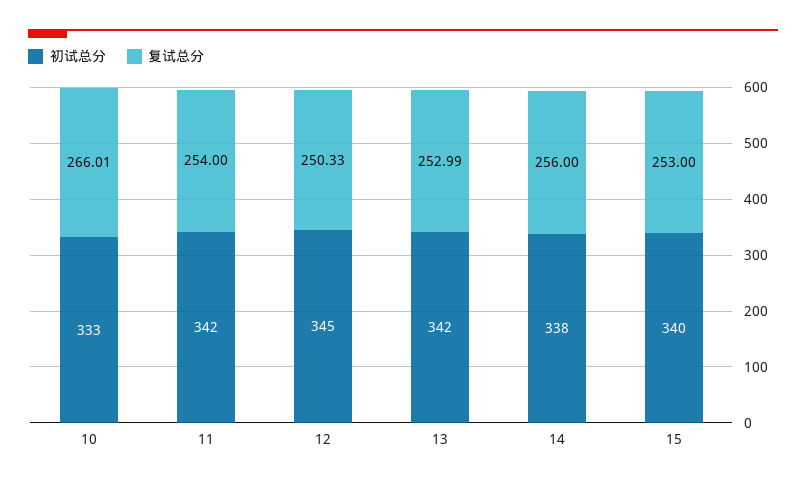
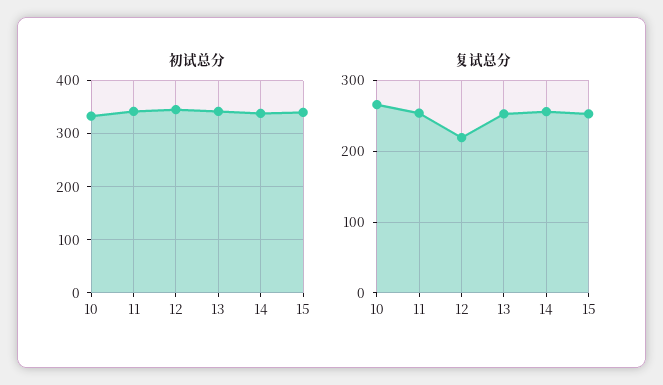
复试总分, 12: 250.33 -> 220

